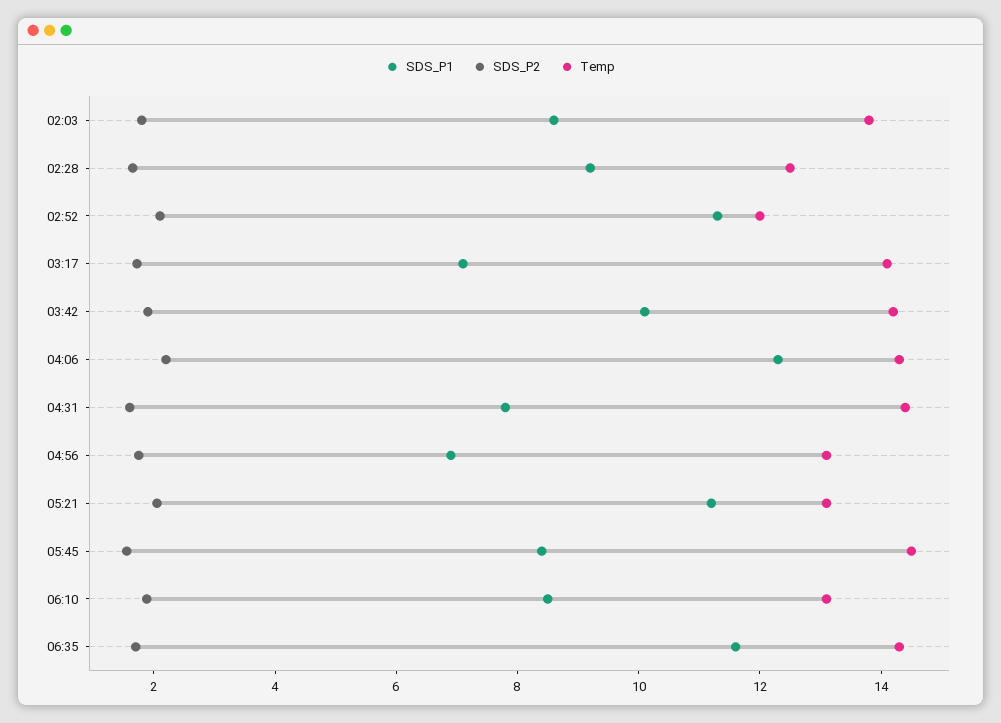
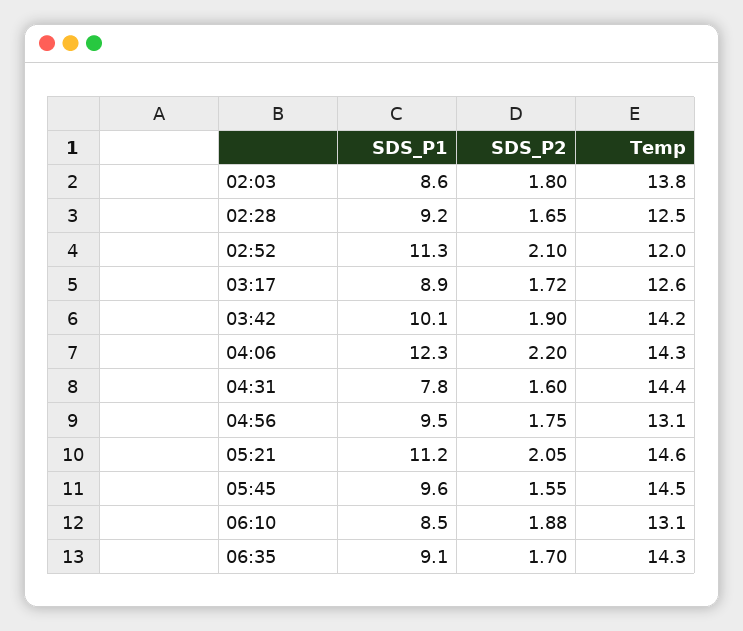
SDS_P1, 03:17: 7 -> 8.9
Temp, 03:17: 14 -> 12.6
SDS_P1, 04:56: 7 -> 9.5
Temp, 05:21: 13 -> 14.6
SDS_P1, 05:45: 8.5 -> 9.6
SDS_P1, 06:35: 11.5 -> 9.1

